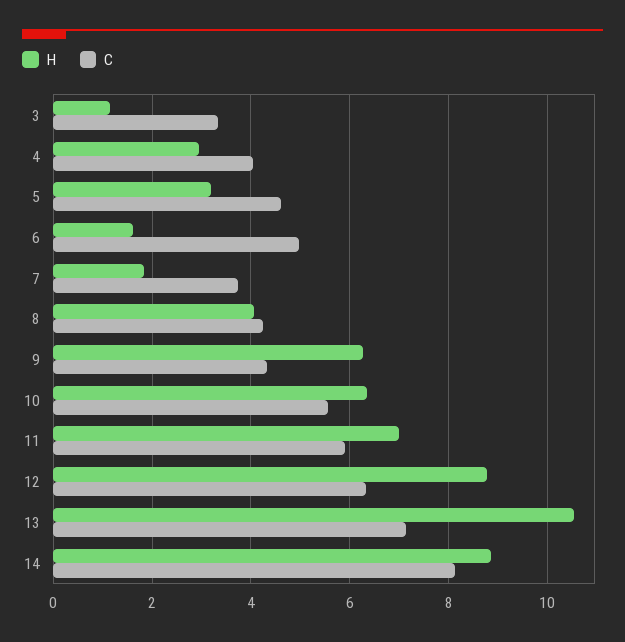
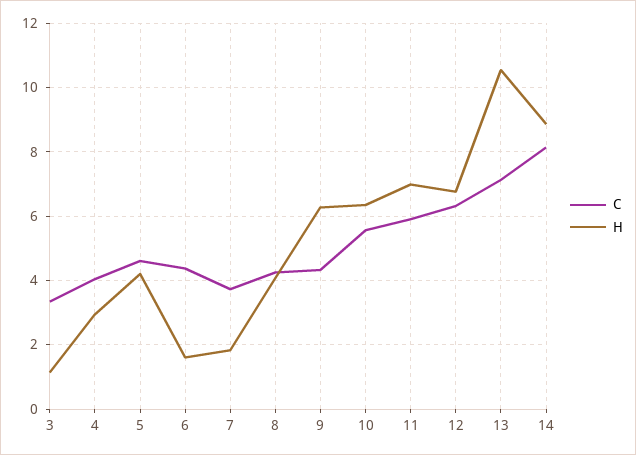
H, 5: 3.2 -> 4.2
C, 6: 5 -> 4.4
H, 12: 8.8 -> 6.8

